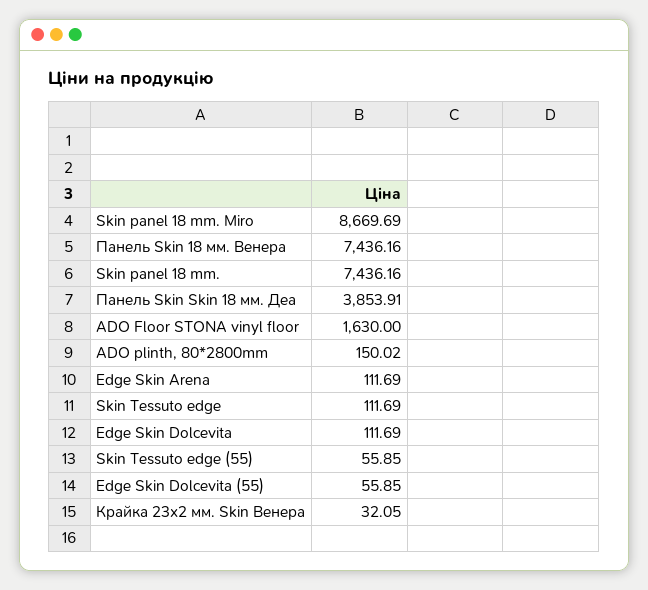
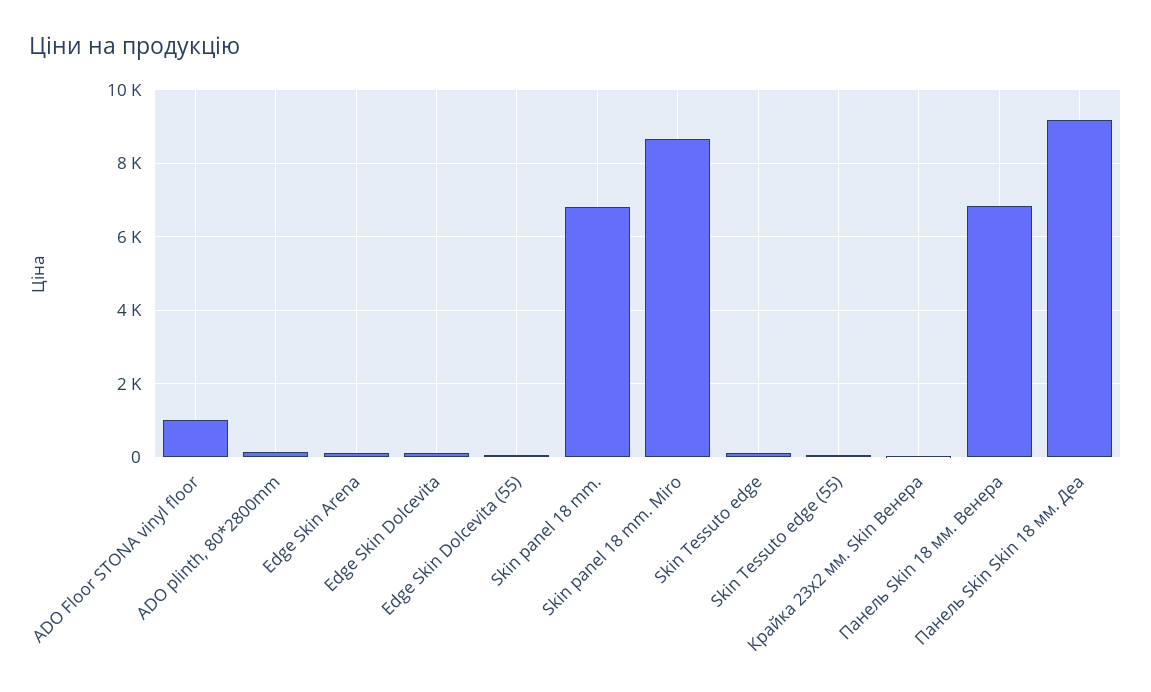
Панель Skin 18 мм. Венера: 7436.16 -> 6800
Skin panel 18 mm.: 7436.16 -> 6800
Панель Skin Skin 18 мм. Деа: 3853.91 -> 9200
ADO Floor STONA vinyl floor: 1630 -> 1000

